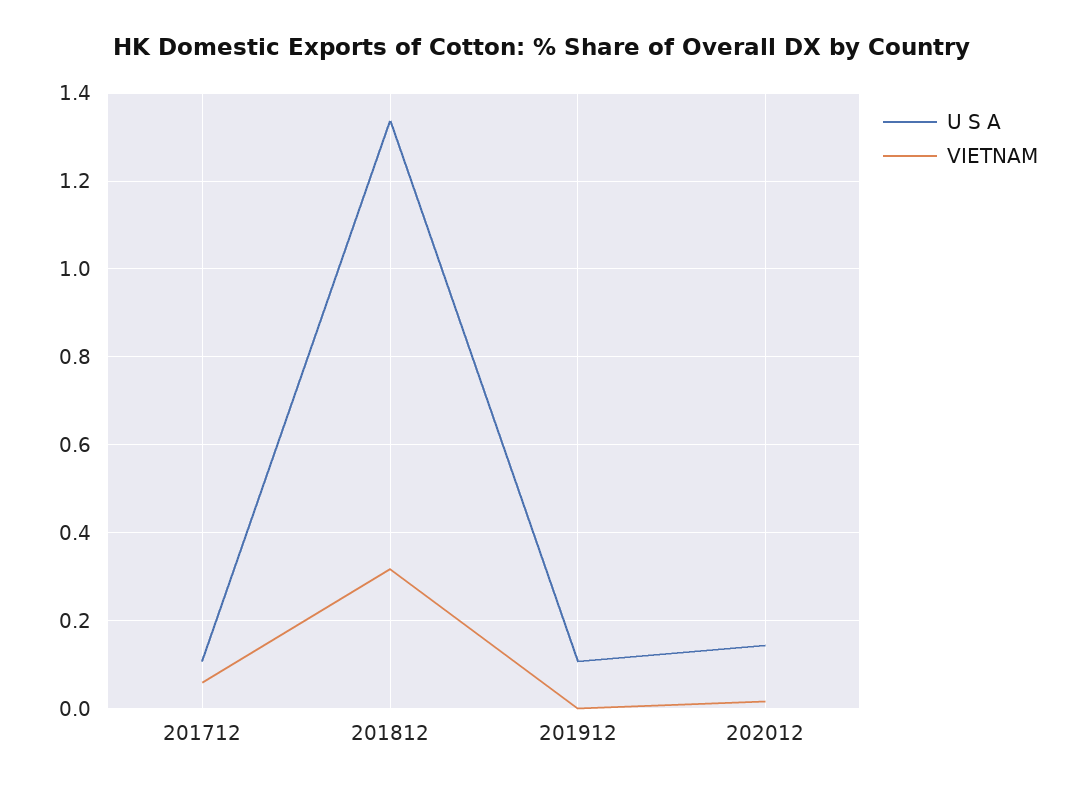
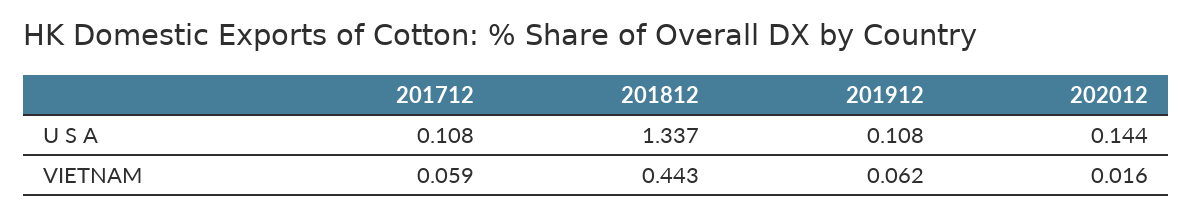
VIETNAM, 201812: 0.32 -> 0.443
VIETNAM, 201912: 0 -> 0.062

